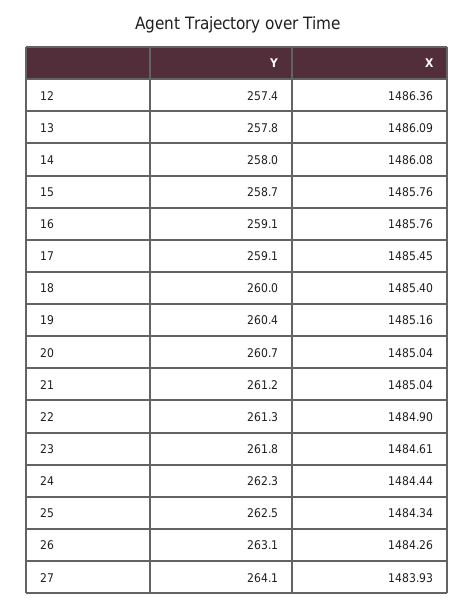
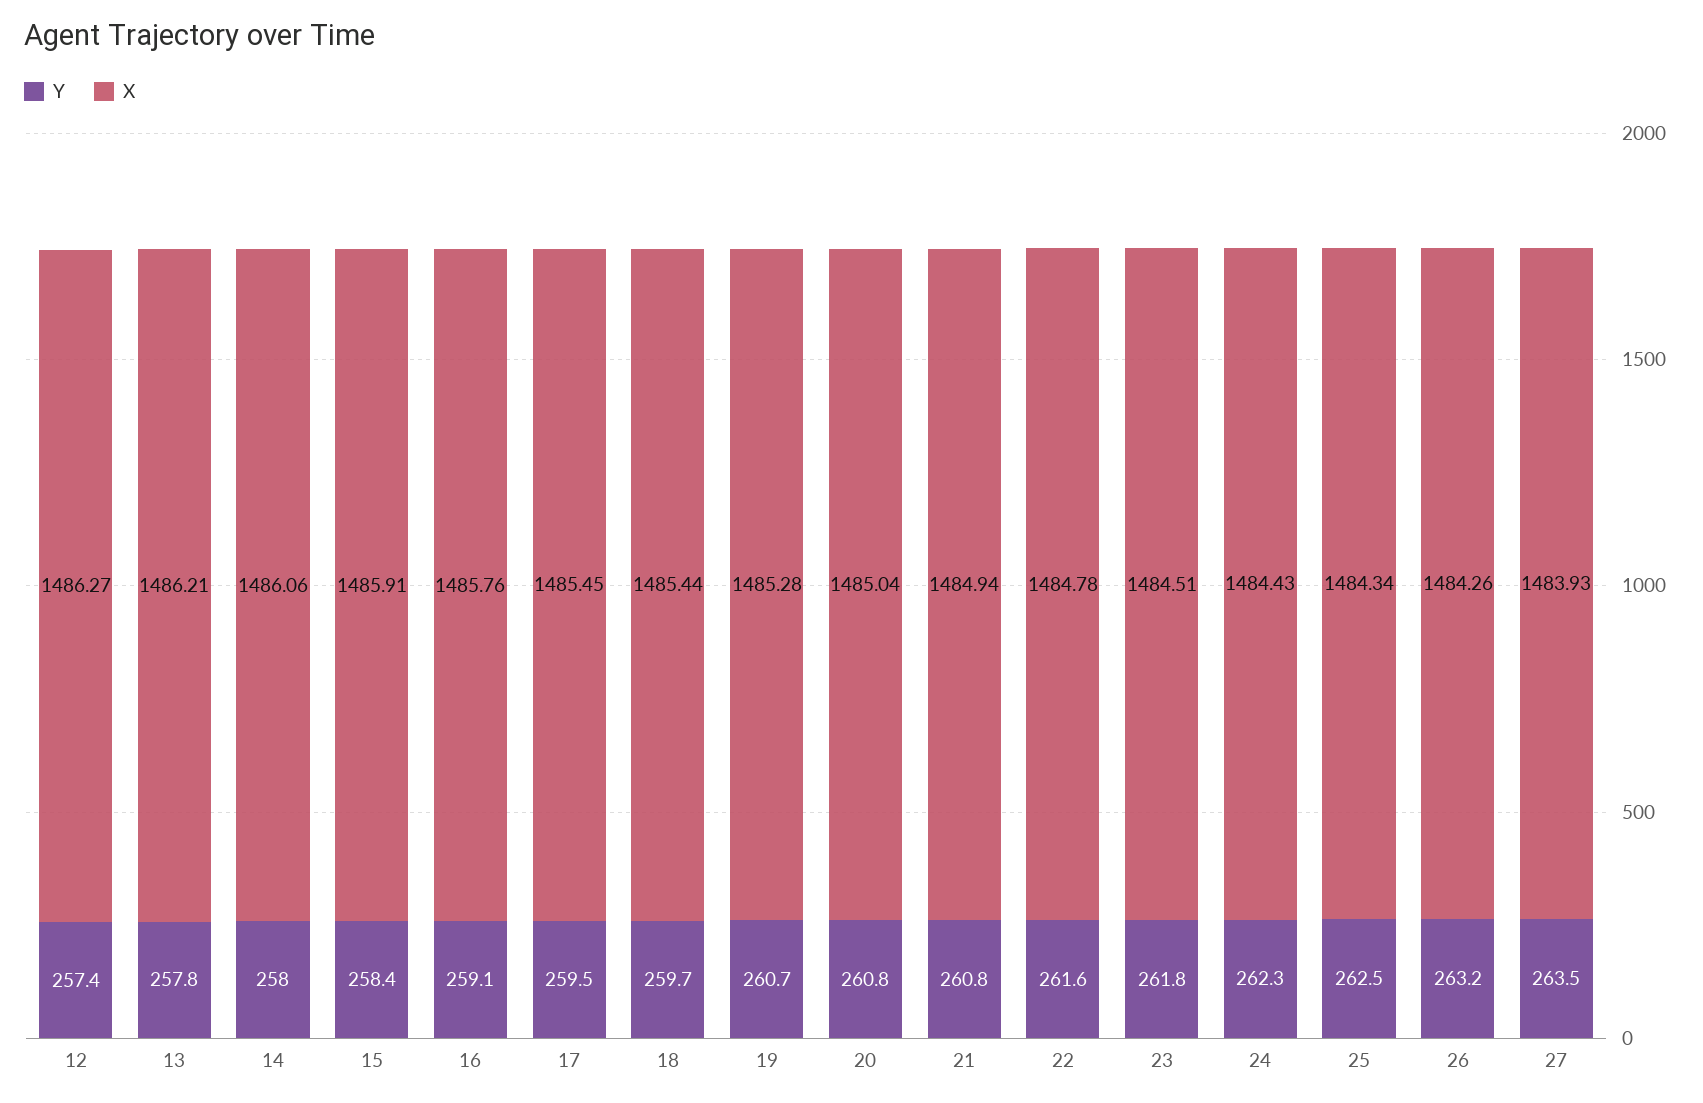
X, 12: 1486.36 -> 1486.27
X, 13: 1486.09 -> 1486.21
X, 14: 1486.08 -> 1486.06
Y, 15: 258.7 -> 258.4
X, 15: 1485.76 -> 1485.91
Y, 17: 259.1 -> 259.5
Y, 18: 260 -> 259.7
X, 18: 1485.4 -> 1485.44
Y, 19: 260.4 -> 260.7
X, 19: 1485.16 -> 1485.28
Y, 20: 260.7 -> 260.8
Y, 21: 261.2 -> 260.8
X, 21: 1485.04 -> 1484.94
Y, 22: 261.3 -> 261.6
X, 22: 1484.9 -> 1484.78
X, 23: 1484.61 -> 1484.51
X, 24: 1484.44 -> 1484.43
Y, 26: 263.1 -> 263.2
Y, 27: 264.1 -> 263.5

